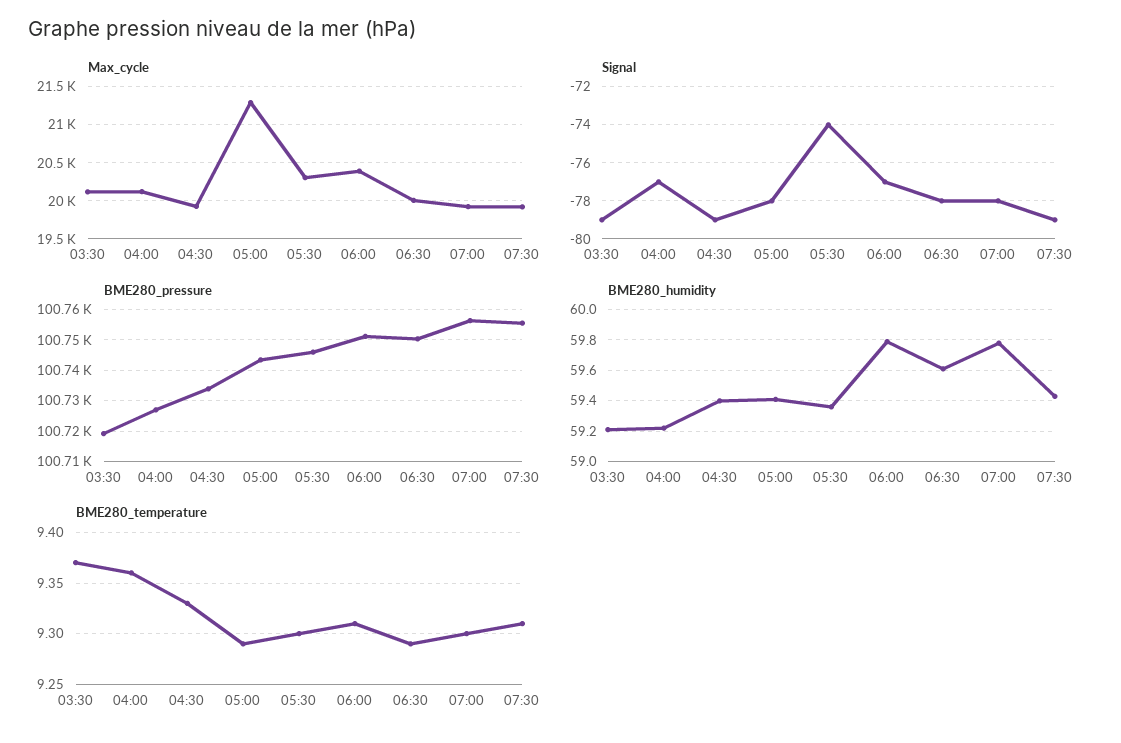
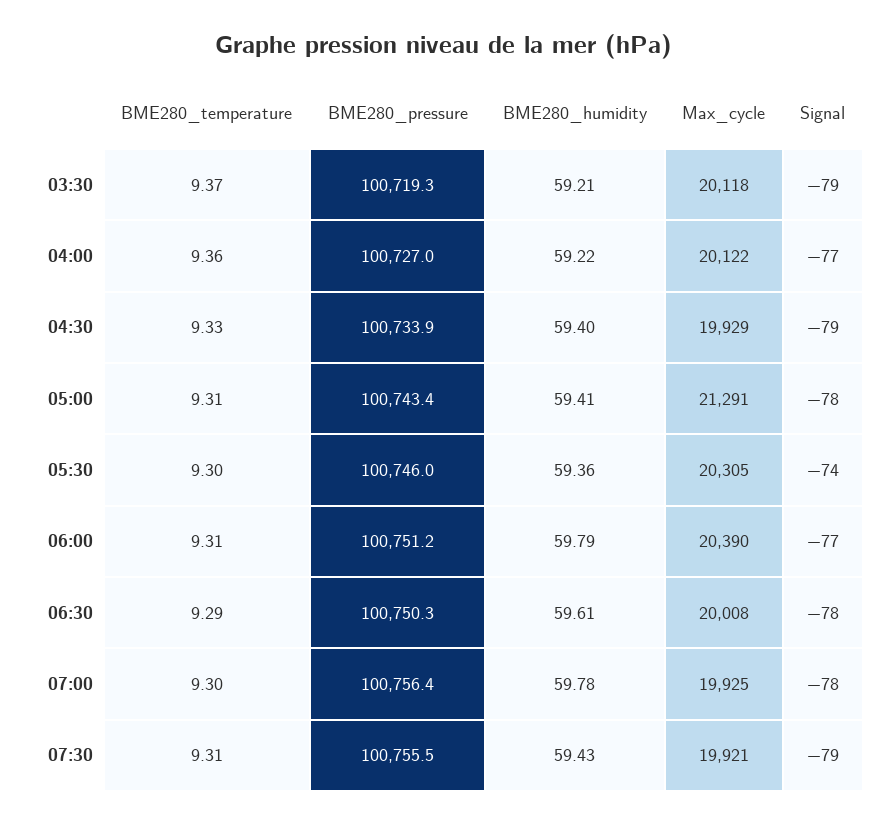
BME280_temperature, 05:00: 9.29 -> 9.31

